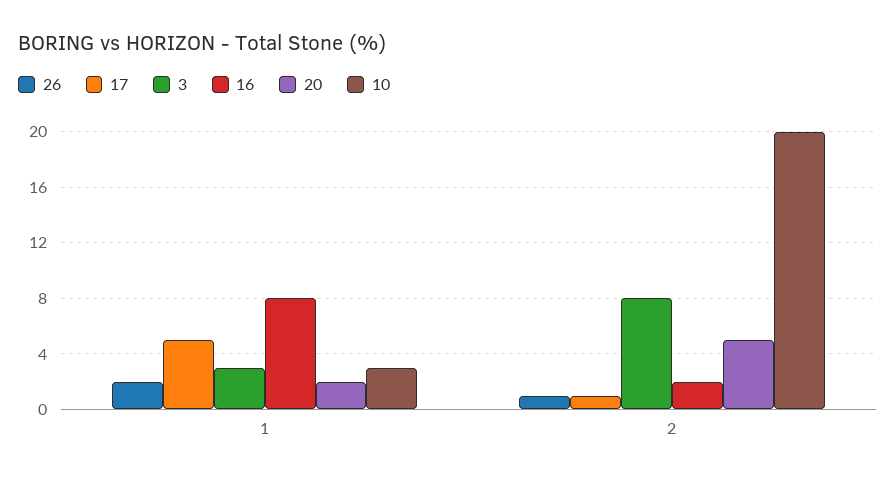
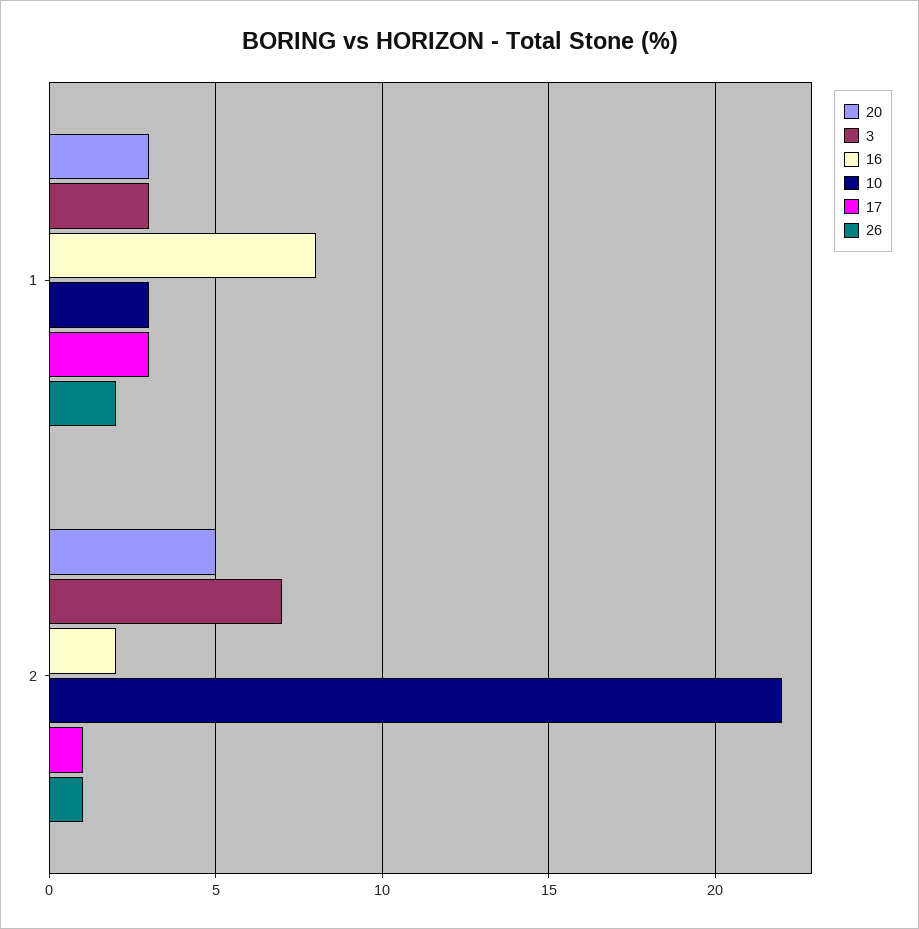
17, 1: 5 -> 3
20, 1: 2 -> 3
3, 2: 8 -> 7
10, 2: 20 -> 22

